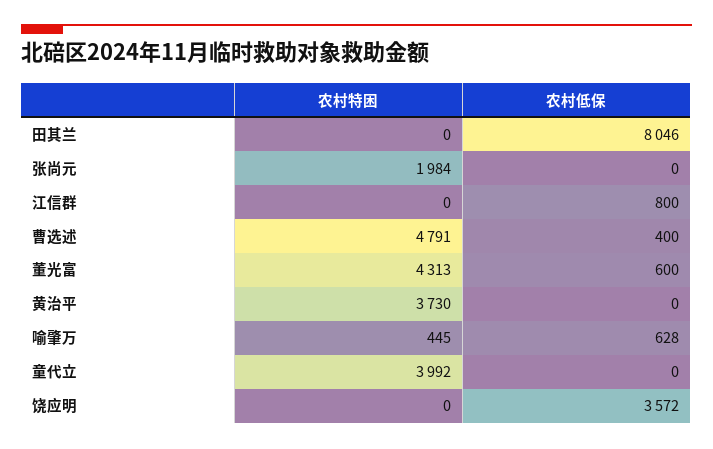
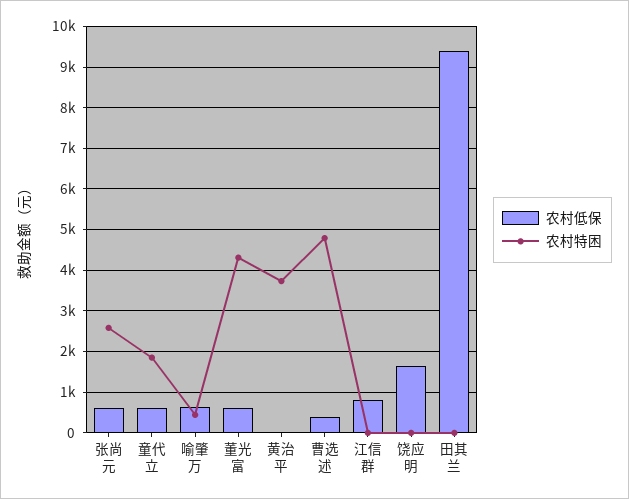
农村低保, 田其兰: 8046 -> 9400
农村特困, 张尚元: 1984 -> 2600
农村低保, 张尚元: 0 -> 600
农村特困, 童代立: 3992 -> 1800
农村低保, 童代立: 0 -> 600
农村低保, 饶应明: 3572 -> 1600

